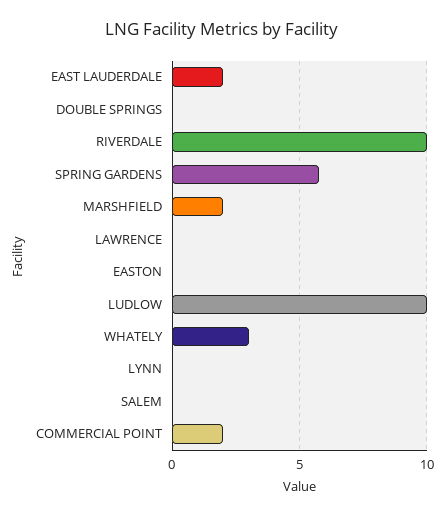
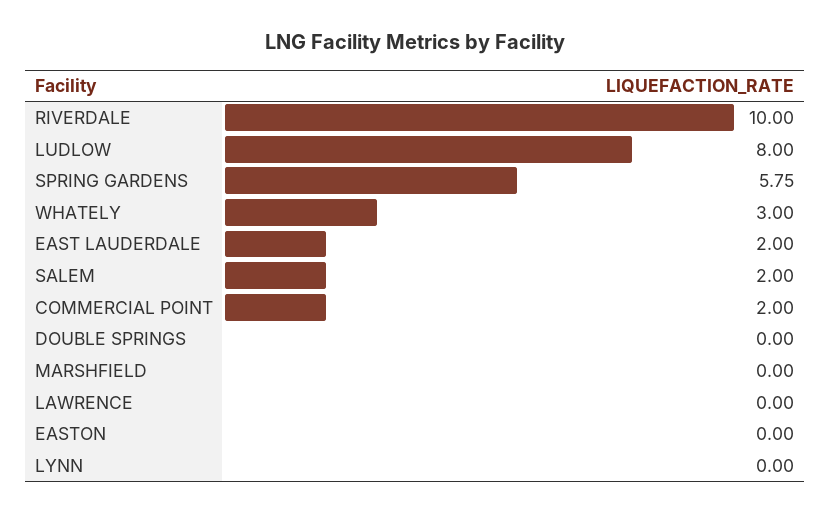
MARSHFIELD: 2 -> 0
LUDLOW: 10 -> 8
SALEM: 0 -> 2

